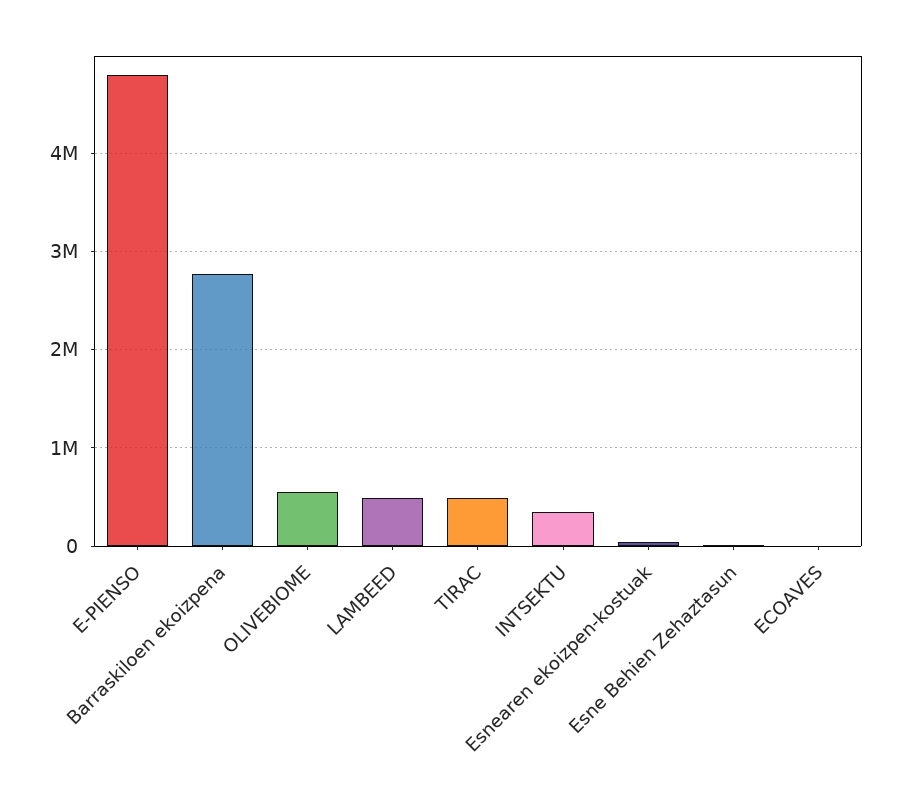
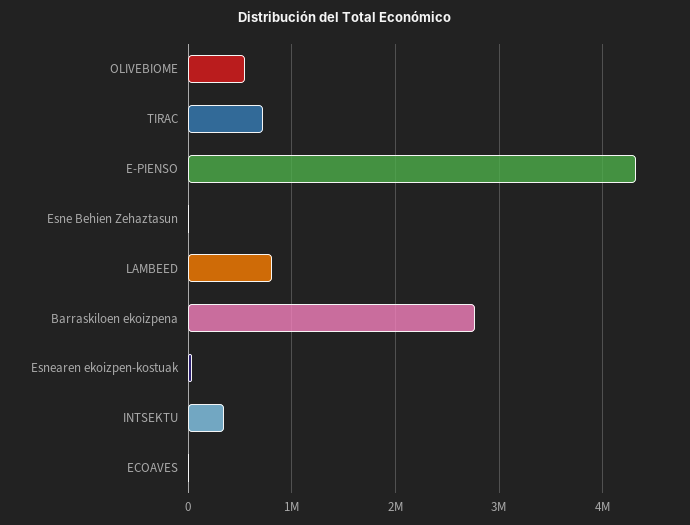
E-PIENSO: 4800000 -> 4300000
LAMBEED: 500000 -> 800000
TIRAC: 500000 -> 700000

